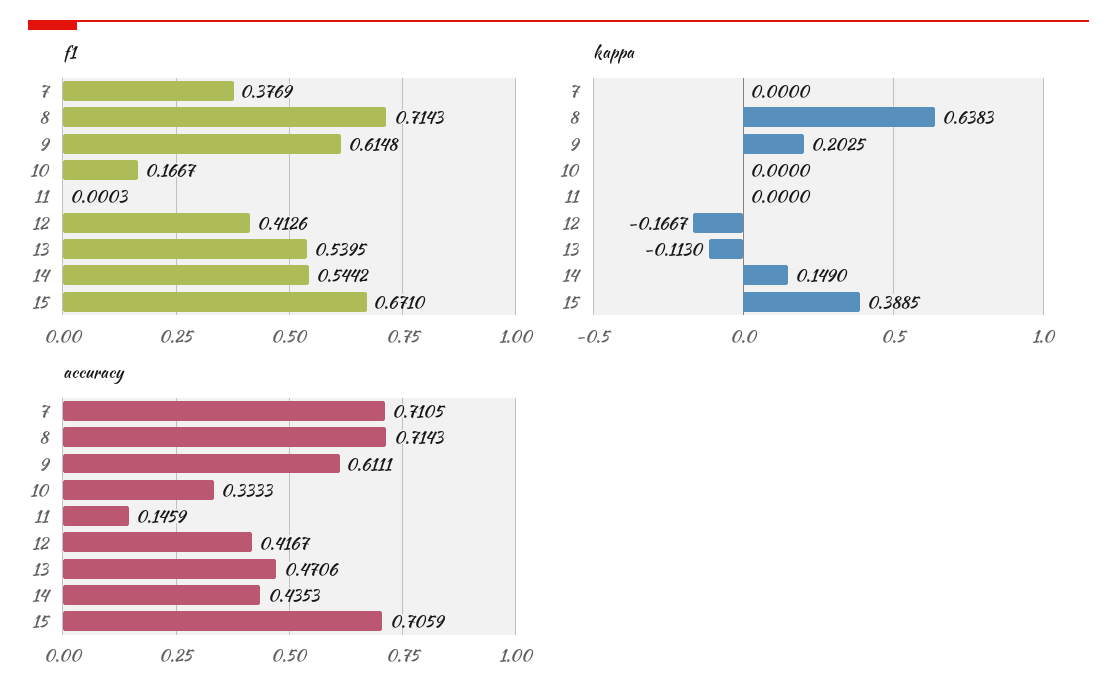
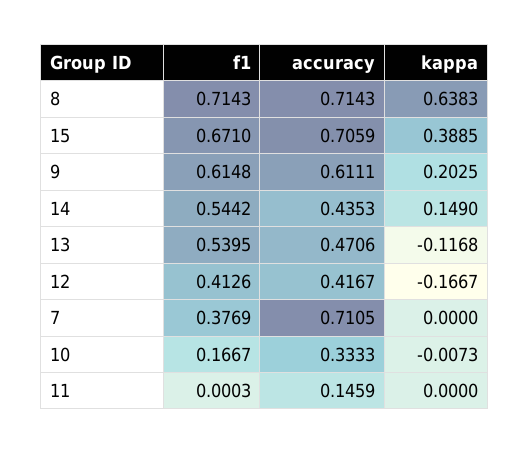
kappa, 10: 0 -> -0.0073
kappa, 13: -0.113 -> -0.1168

